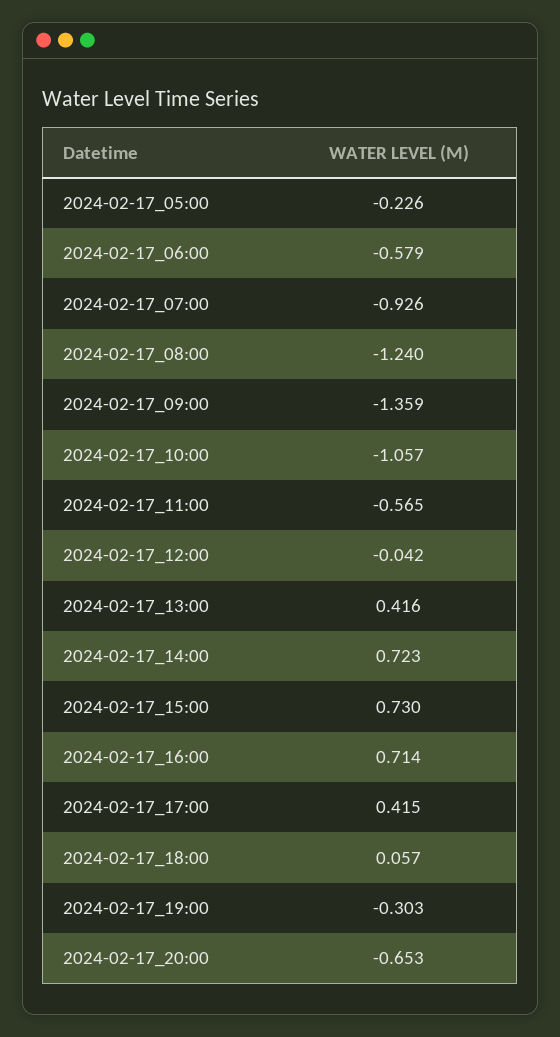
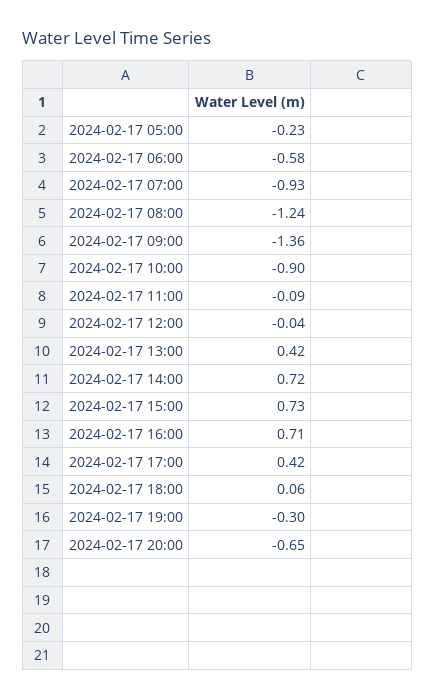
2024-02-17_10:00: -1.057 -> -0.9
2024-02-17_11:00: -0.565 -> -0.09

